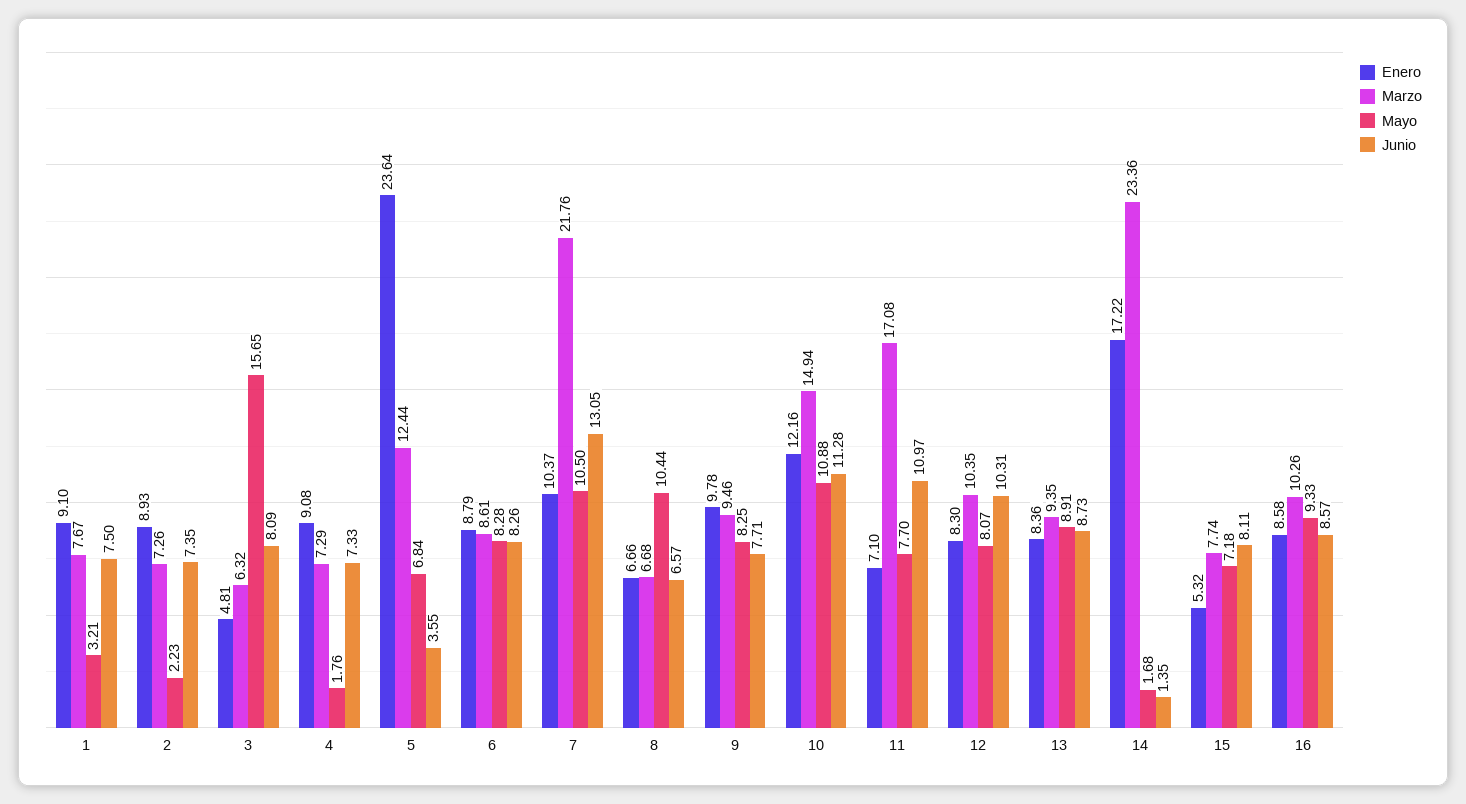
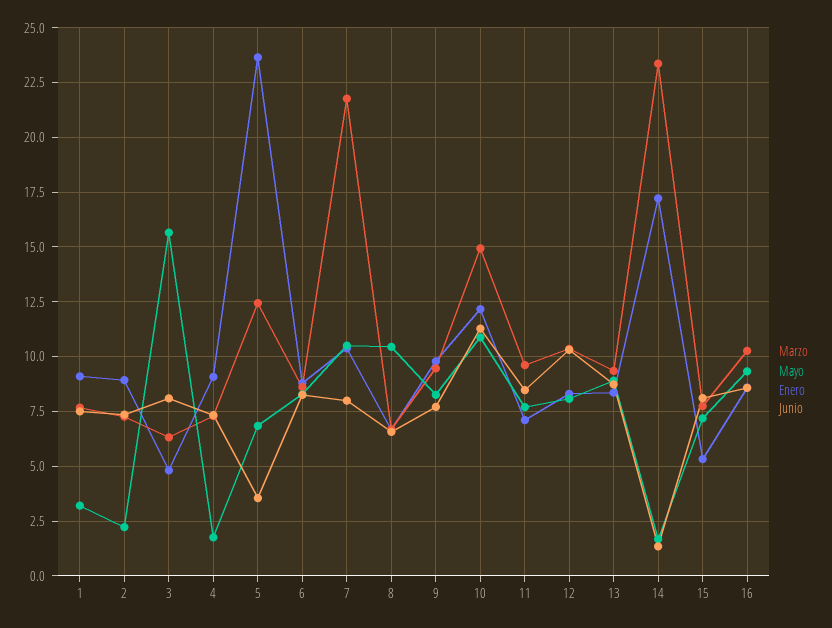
Junio, 7: 13.05 -> 8
Marzo, 11: 17.08 -> 9.5
Junio, 11: 10.97 -> 8.5

